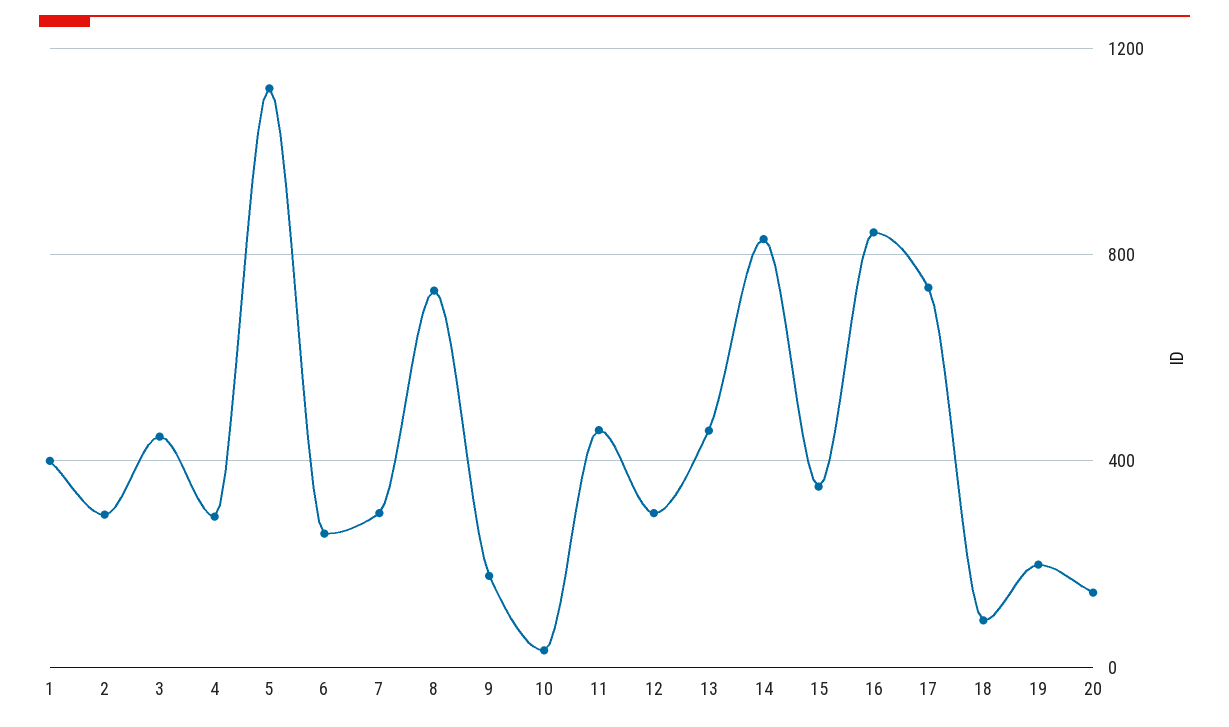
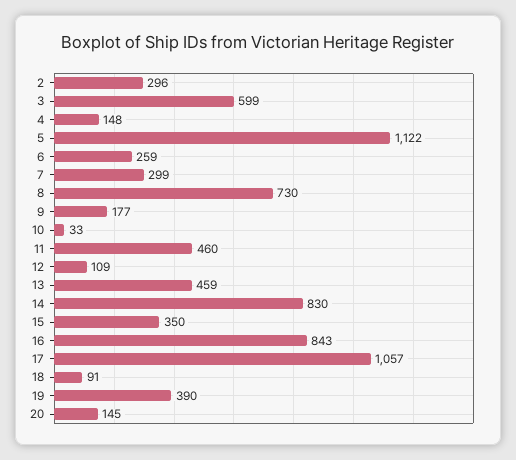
1: 400 -> none
3: 450 -> 599
4: 300 -> 148
12: 300 -> 109
17: 750 -> 1057
19: 200 -> 390

